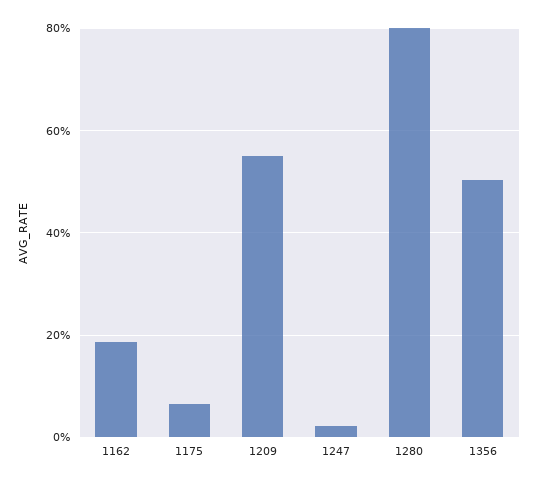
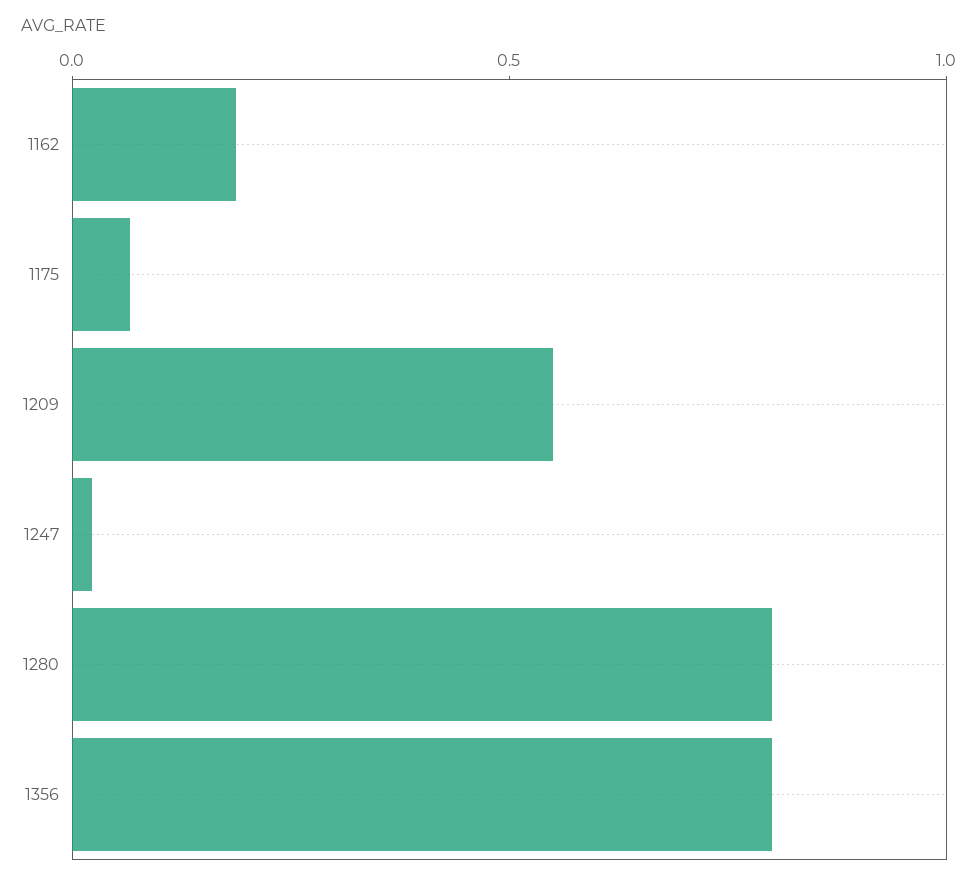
1356: 0.5 -> 0.8

